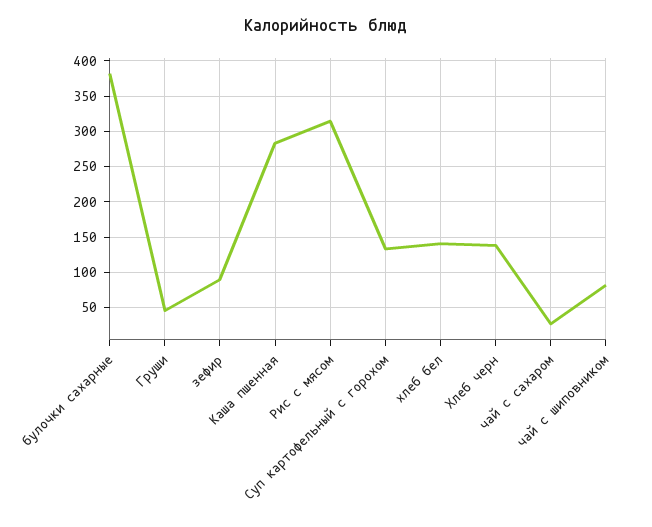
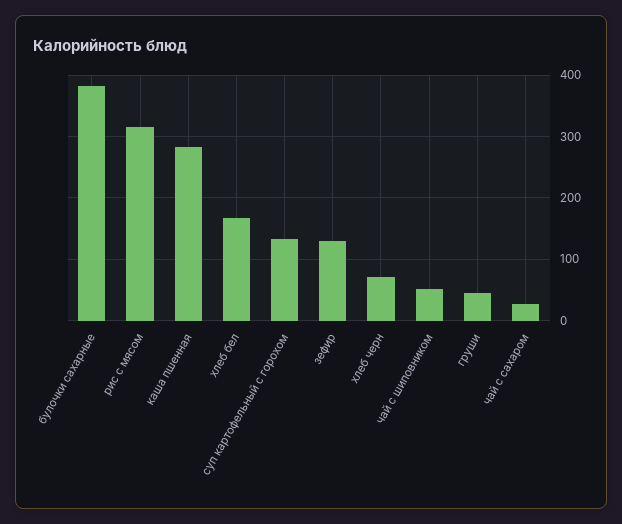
зефир: 90 -> 130
хлеб бел: 140 -> 170
Хлеб черн: 140 -> 70
чай с шиповником: 80 -> 50

